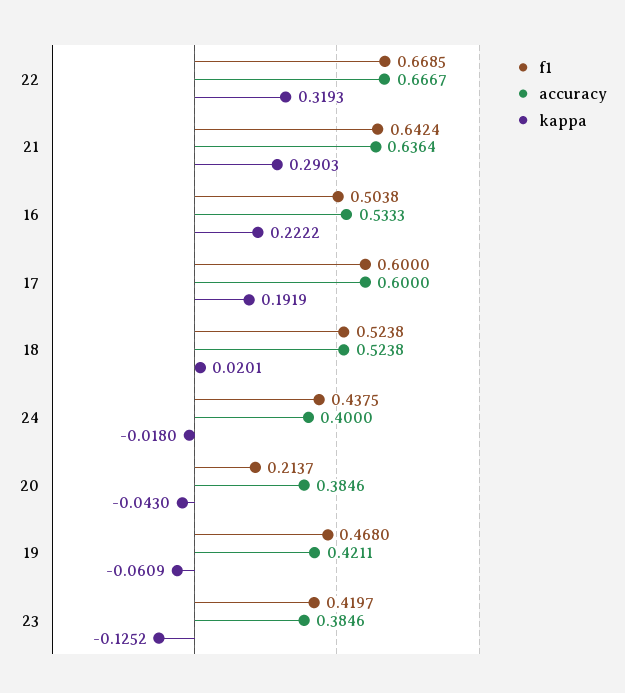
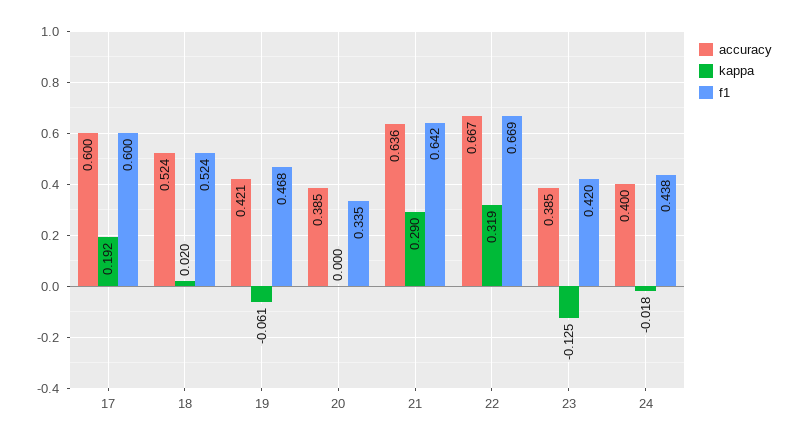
f1, 16: 0.5038 -> none
accuracy, 16: 0.5333 -> none
kappa, 16: 0.2222 -> none
f1, 20: 0.2137 -> 0.335
kappa, 20: -0.043 -> 0

